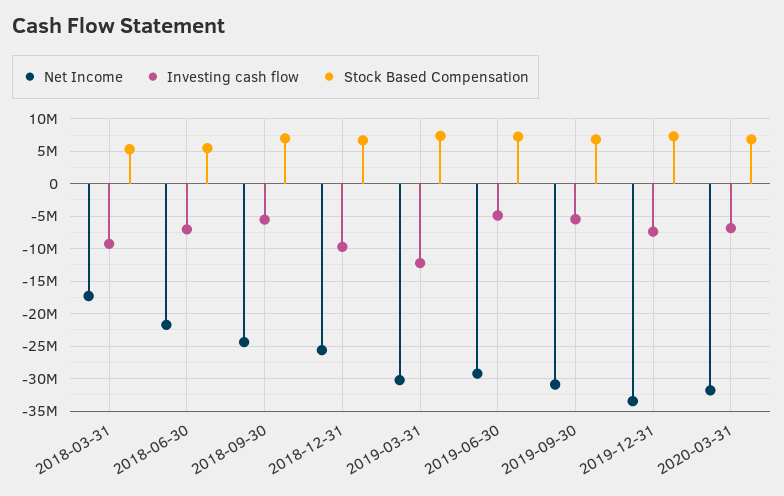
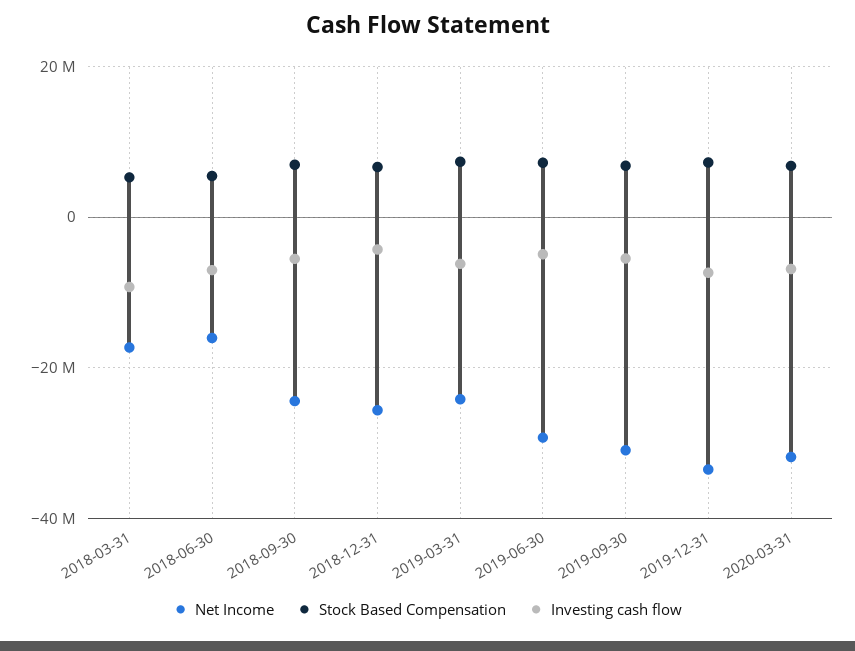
Net Income, 2018-06-30: -22000000 -> -16000000
Investing cash flow, 2018-12-31: -10000000 -> -4000000
Net Income, 2019-03-31: -30000000 -> -24000000
Investing cash flow, 2019-03-31: -12000000 -> -6000000

